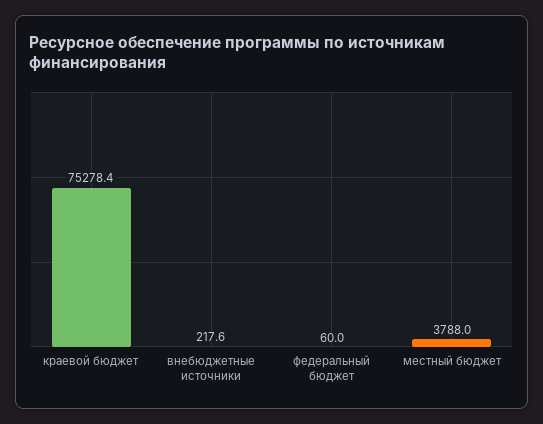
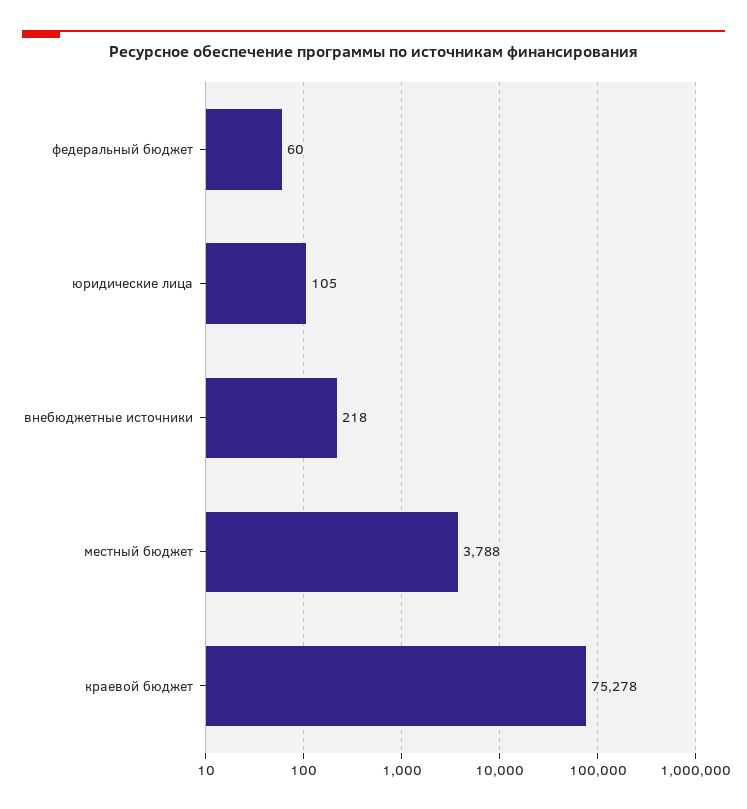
юридические лица: none -> 105

